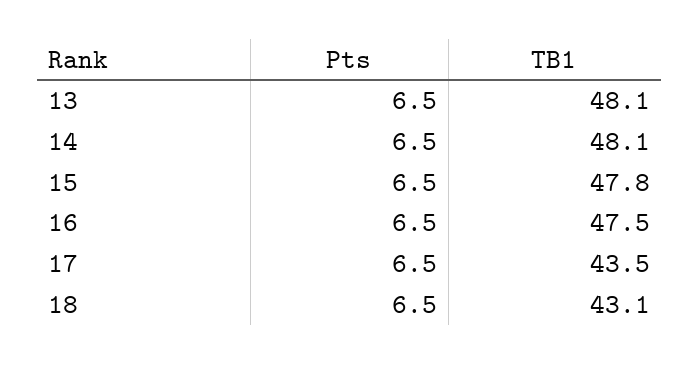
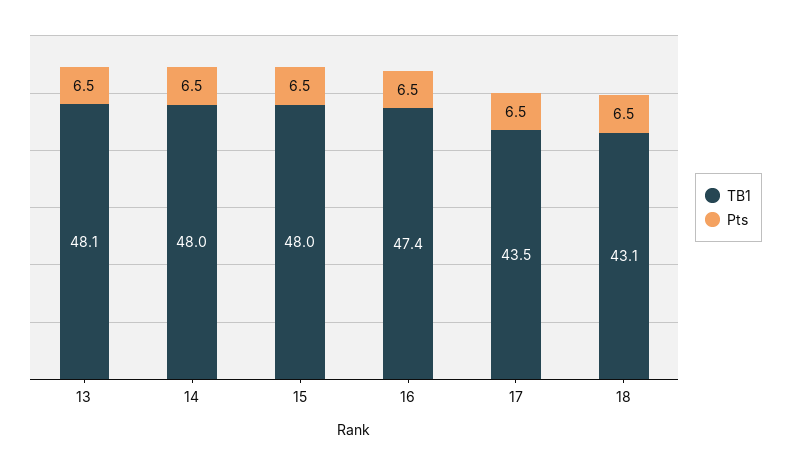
TB1, 14: 48.1 -> 48
TB1, 15: 47.8 -> 48
TB1, 16: 47.5 -> 47.4

